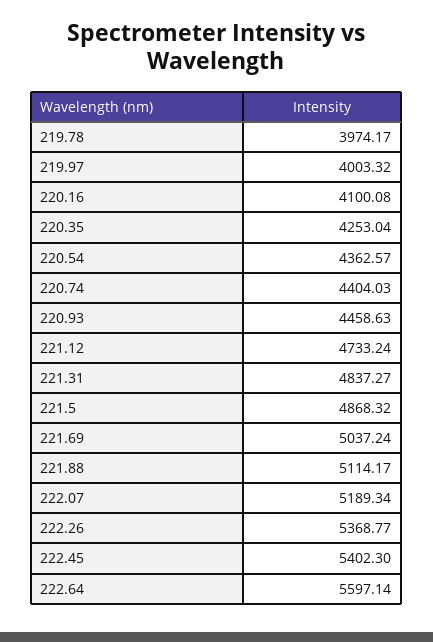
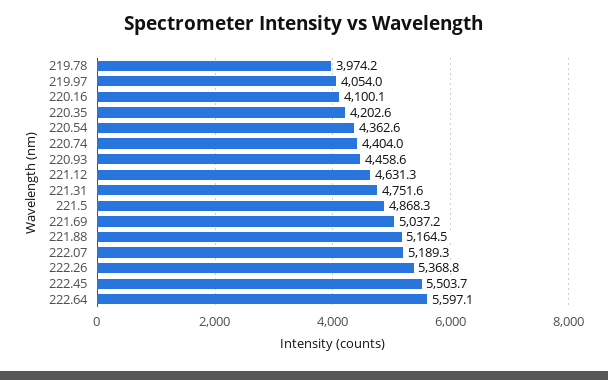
219.97: 4003.32 -> 4054
220.35: 4253.04 -> 4202.6
221.12: 4733.24 -> 4631.3
221.31: 4837.27 -> 4751.6
221.88: 5114.17 -> 5164.5
222.45: 5402.3 -> 5503.7

